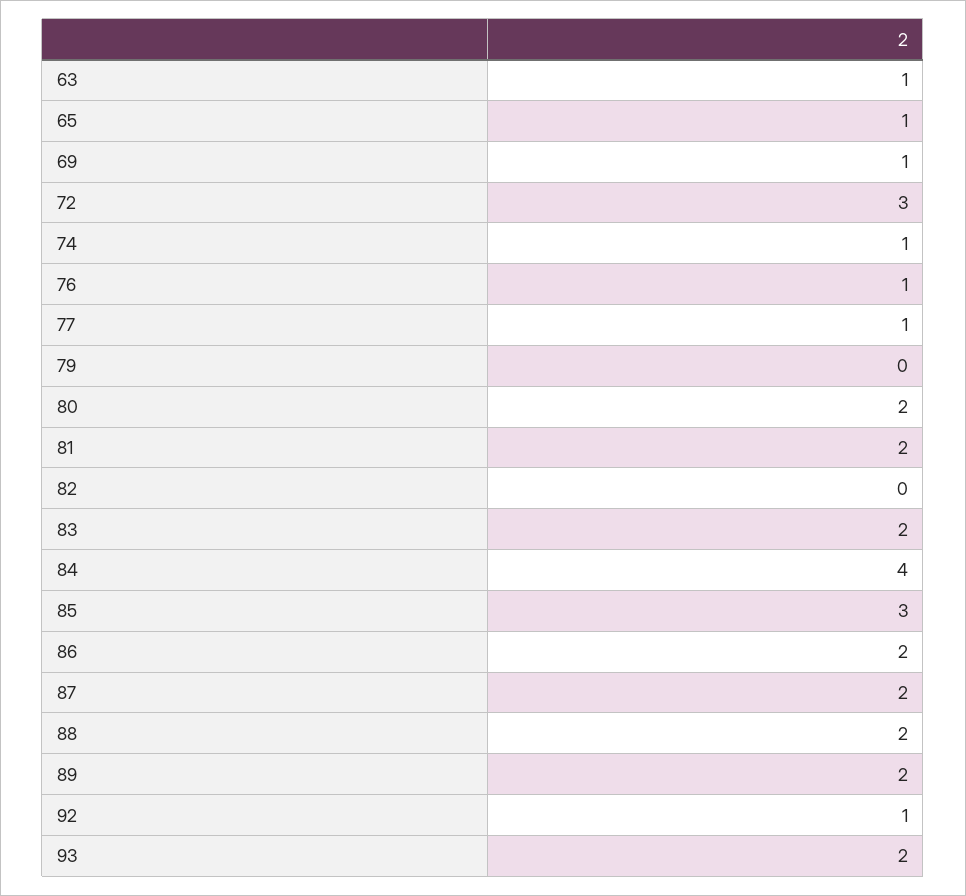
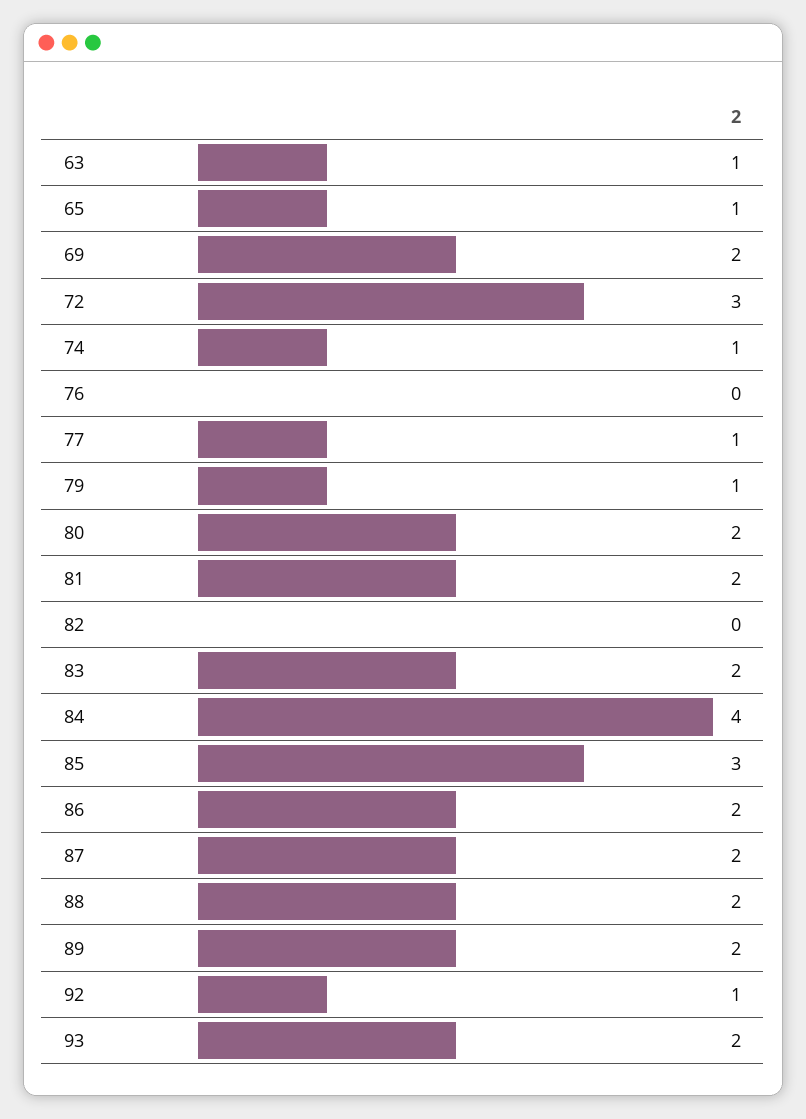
69: 1 -> 2
76: 1 -> 0
79: 0 -> 1

